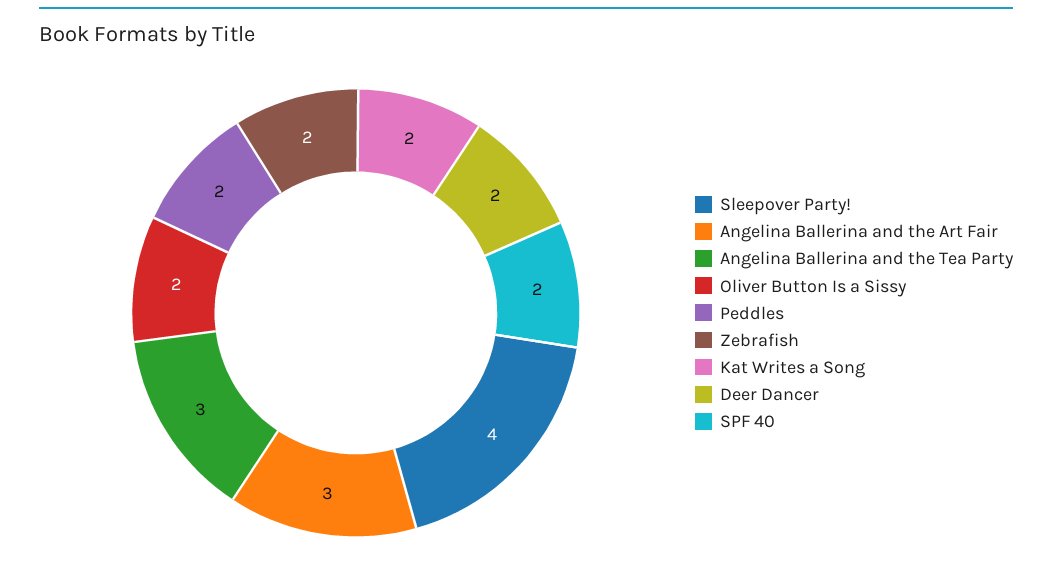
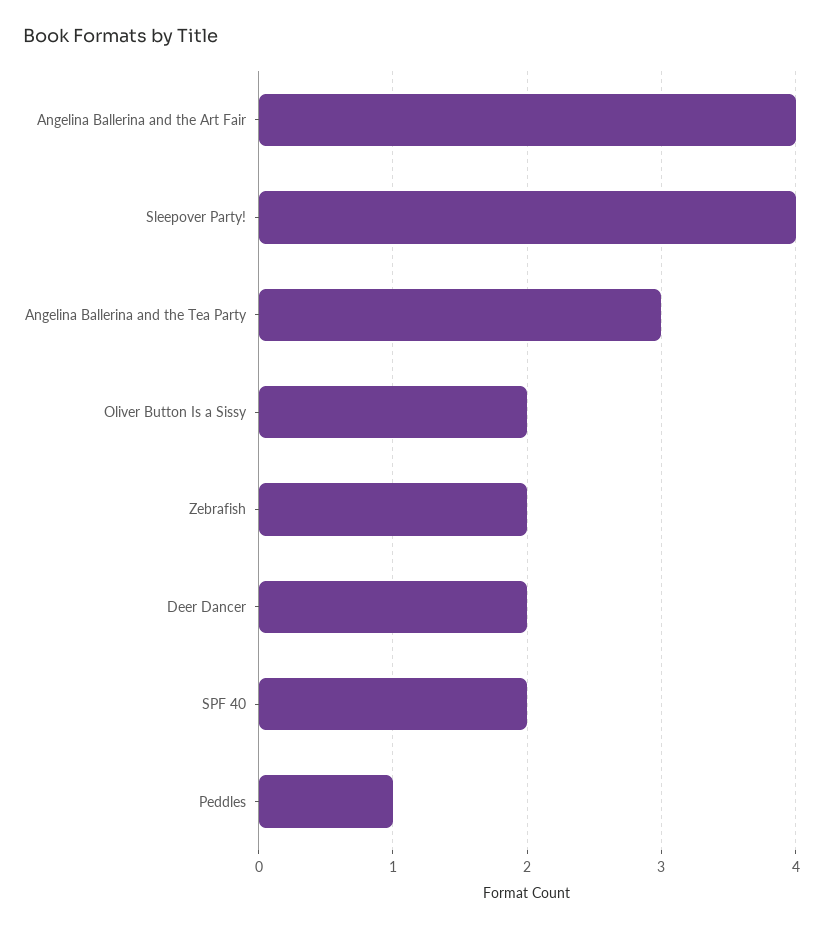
Angelina Ballerina and the Art Fair: 3 -> 4
Peddles: 2 -> 1
Kat Writes a Song: 2 -> none

